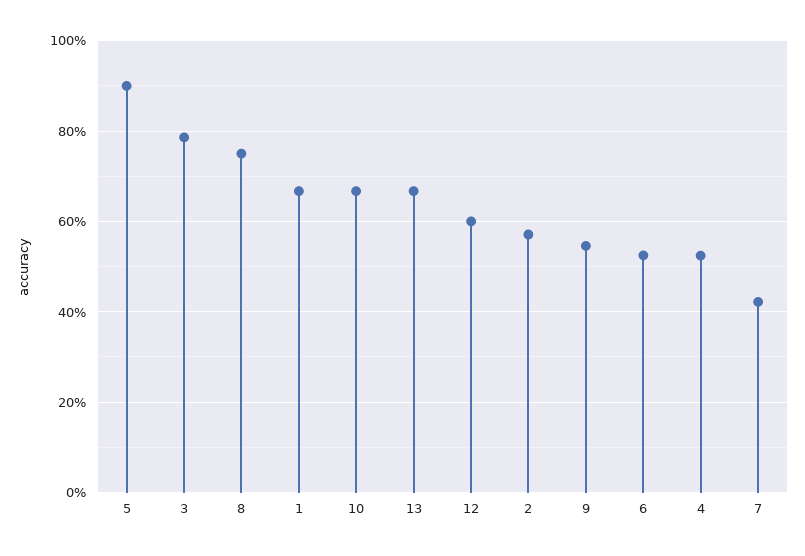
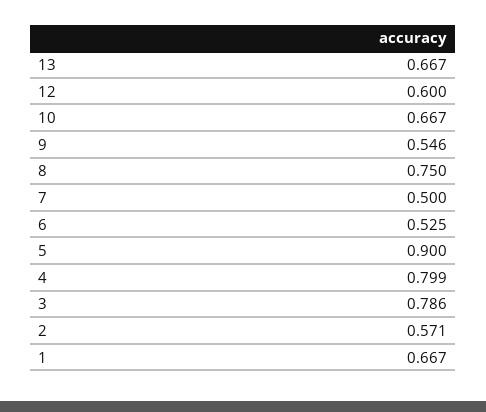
4: 0.52 -> 0.799
7: 0.42 -> 0.5

